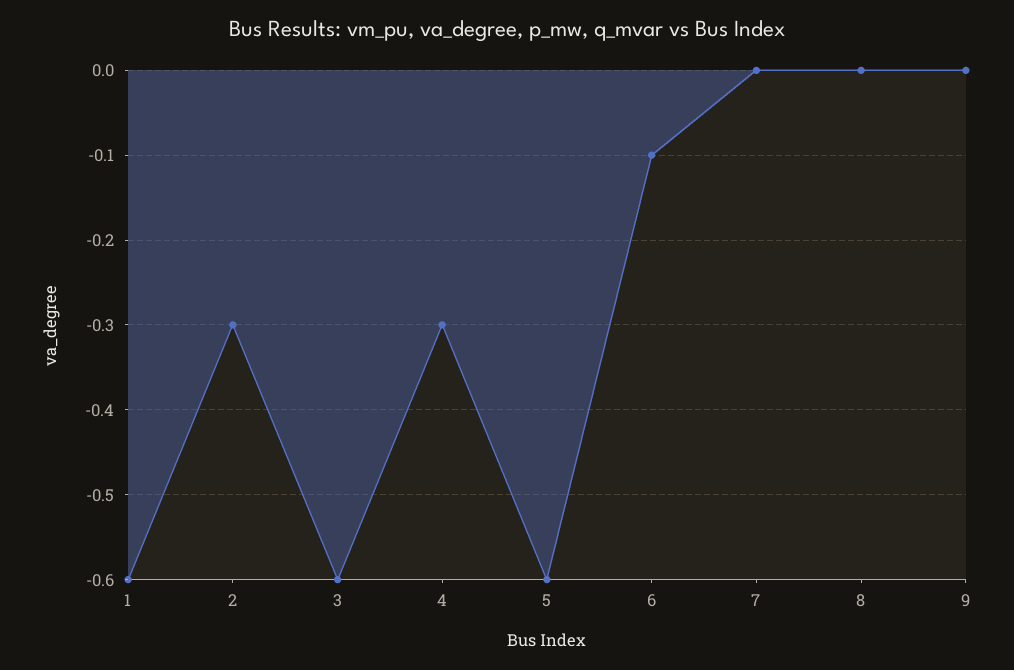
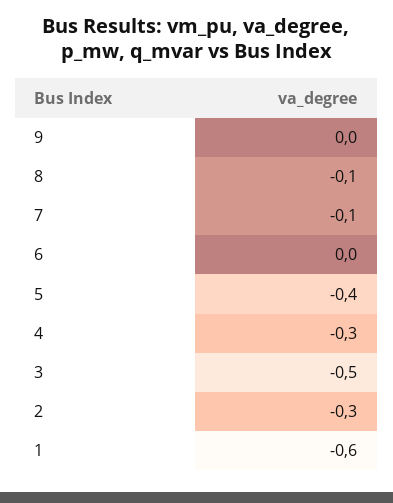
3: -0.6 -> -0.5
5: -0.6 -> -0.4
6: -0.1 -> 0
7: 0 -> -0.1
8: 0 -> -0.1

